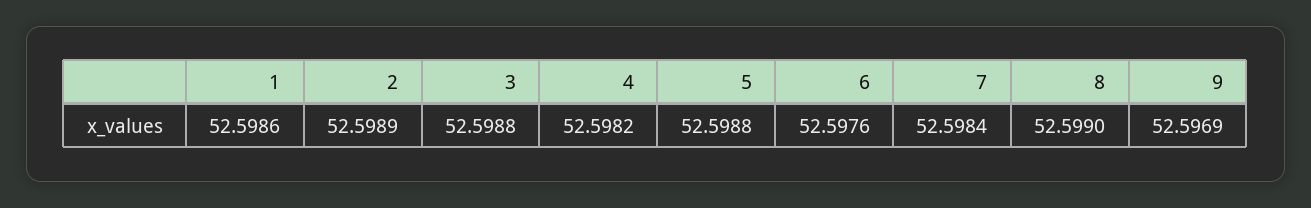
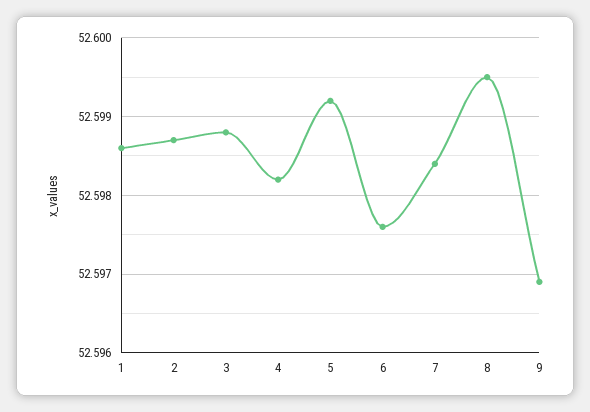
2: 52.5989 -> 52.5987
5: 52.5988 -> 52.5992
8: 52.599 -> 52.5995

